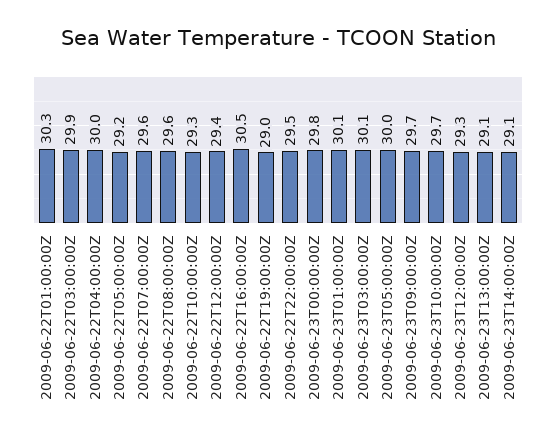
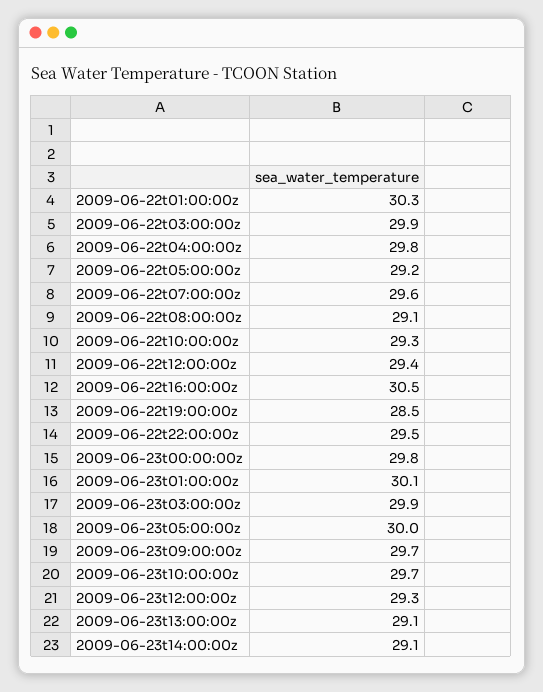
2009-06-22T04:00:00Z: 30 -> 29.8
2009-06-22T08:00:00Z: 29.6 -> 29.1
2009-06-22T19:00:00Z: 29 -> 28.5
2009-06-23T03:00:00Z: 30.1 -> 29.9

